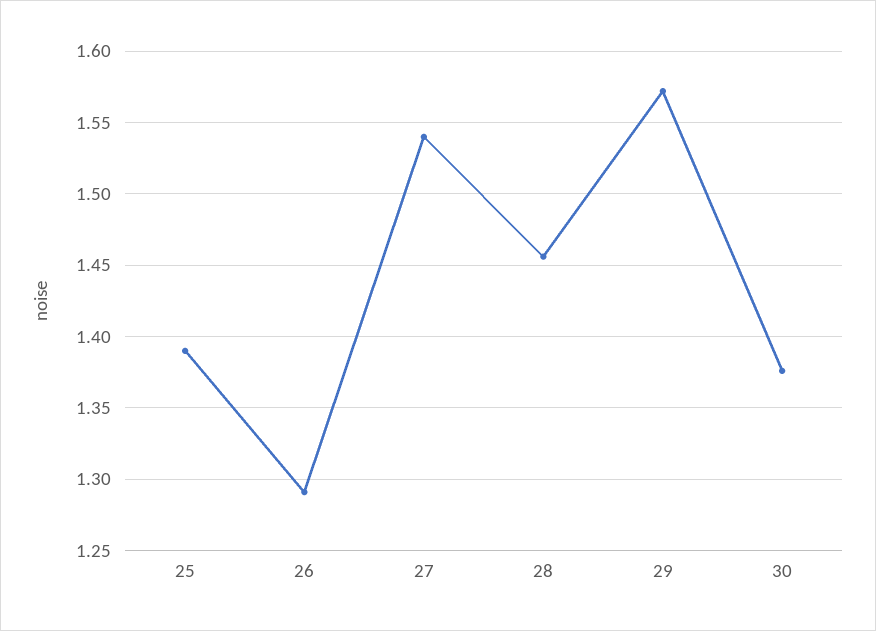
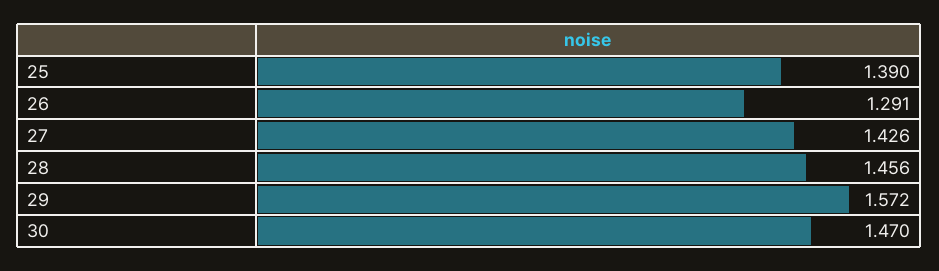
27: 1.54 -> 1.426
30: 1.375 -> 1.47

